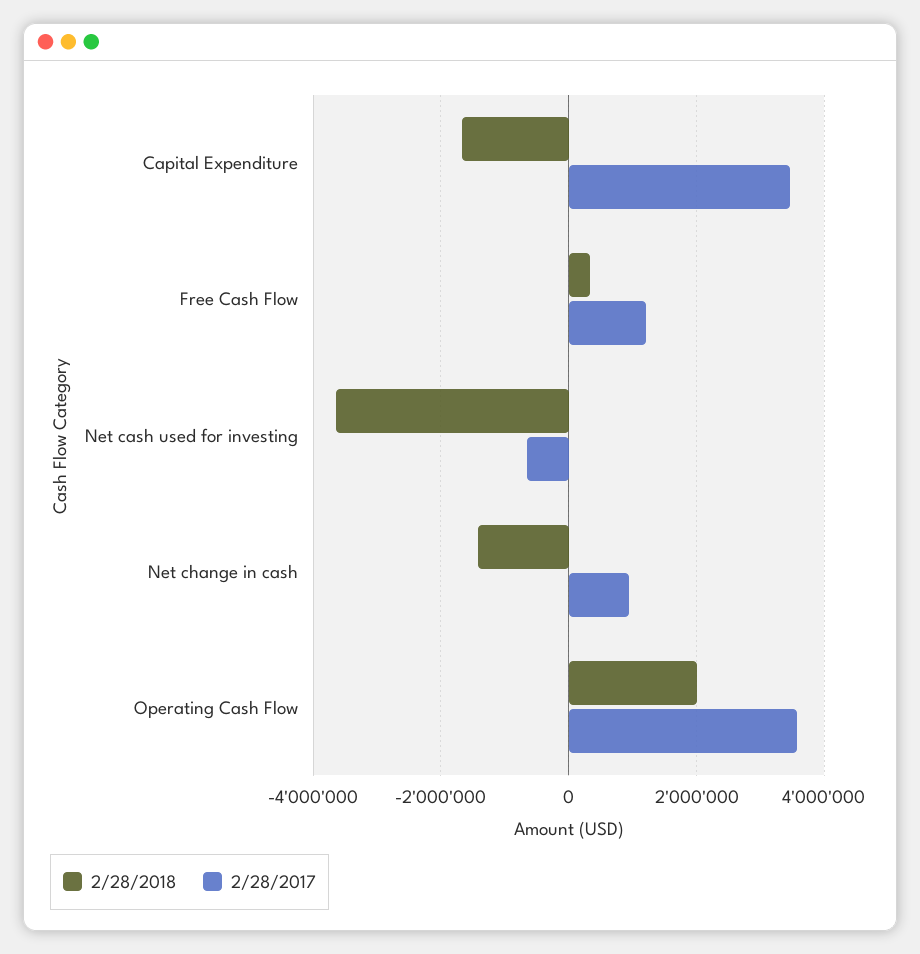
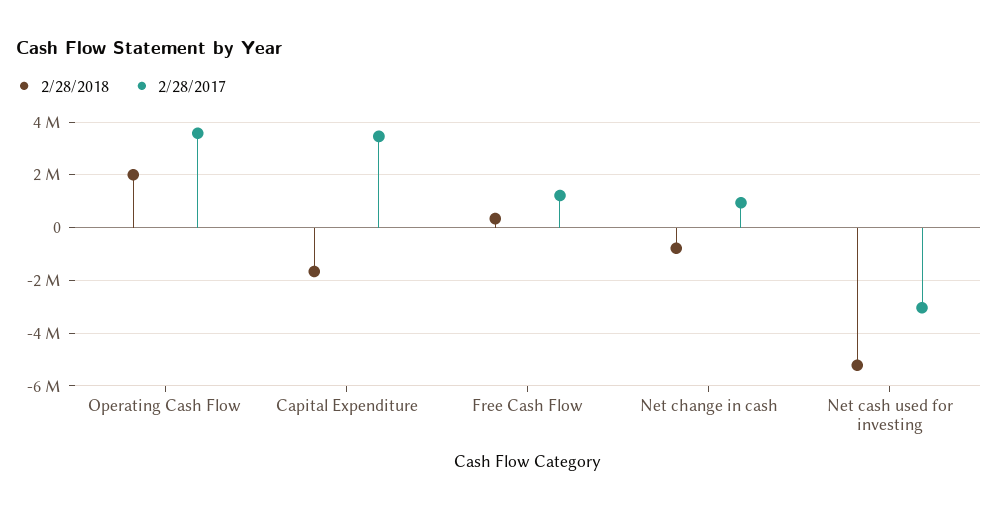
2/28/2018, Net cash used for investing: -3600000 -> -5250000
2/28/2017, Net cash used for investing: -600000 -> -3000000
2/28/2018, Net change in cash: -1400000 -> -750000

